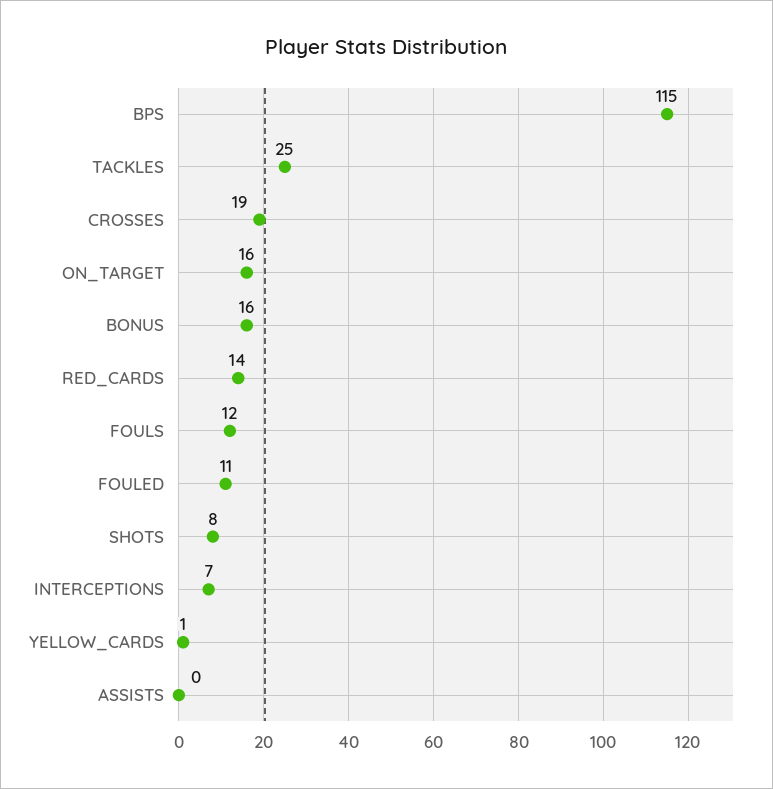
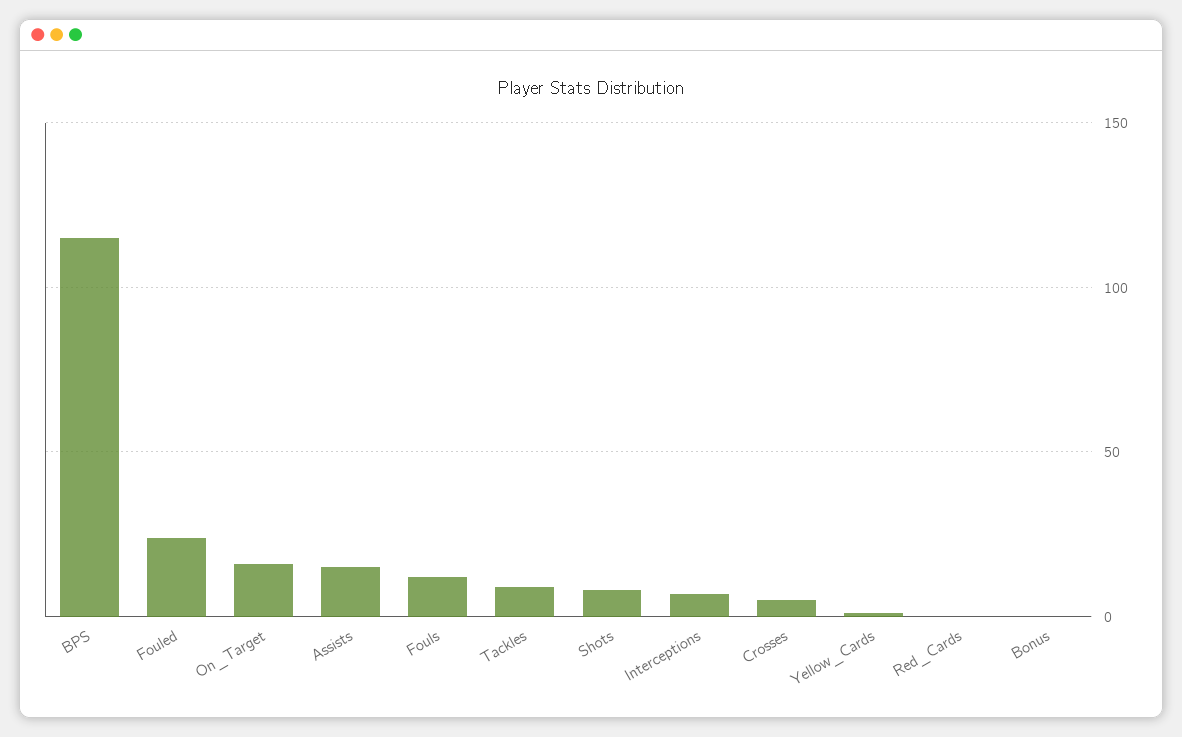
TACKLES: 25 -> 10
CROSSES: 19 -> 5
BONUS: 16 -> 0
RED_CARDS: 14 -> 0
FOULED: 11 -> 25
ASSISTS: 0 -> 15

